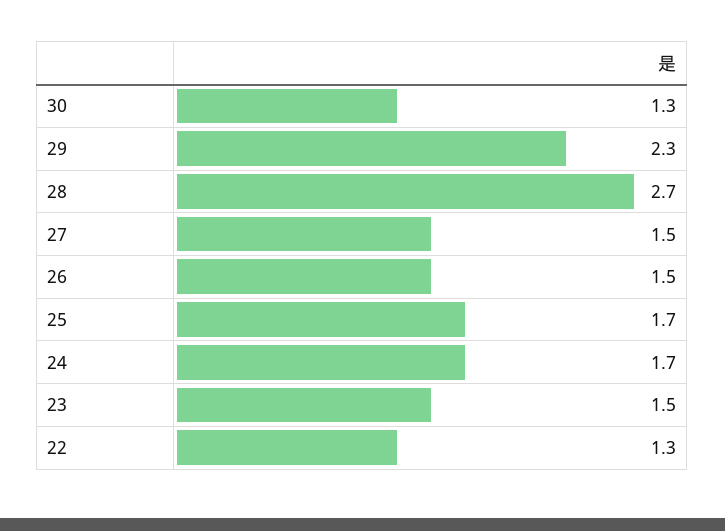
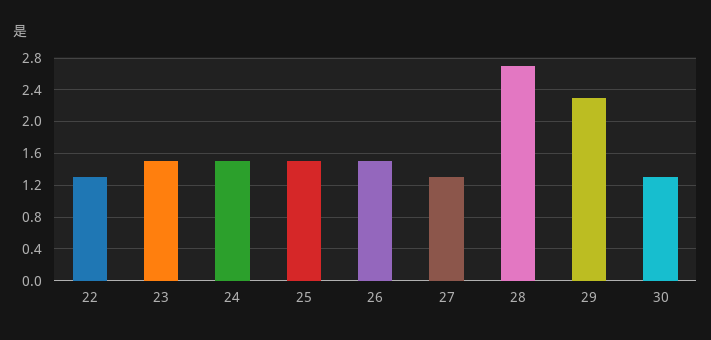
27: 1.5 -> 1.3
25: 1.7 -> 1.5
24: 1.7 -> 1.5

